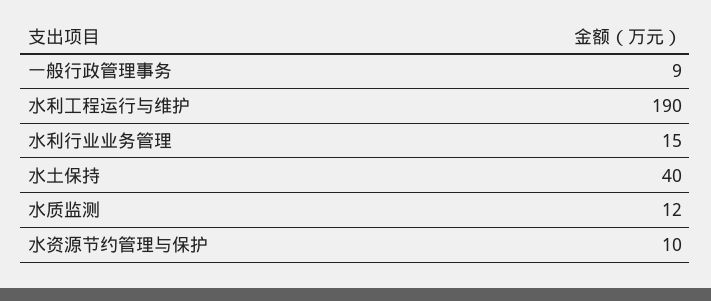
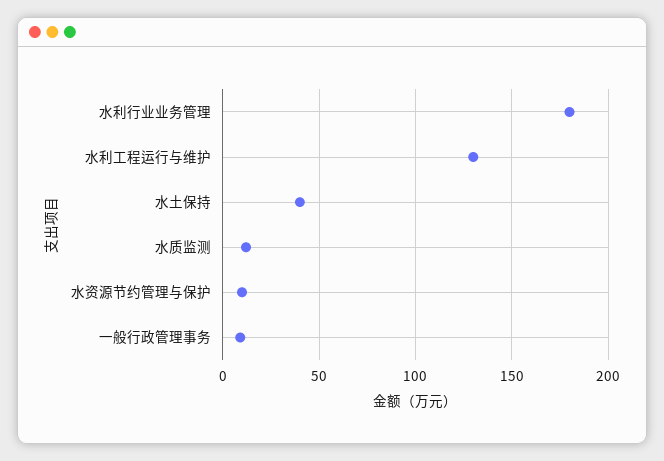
水利工程运行与维护: 190 -> 130
水利行业业务管理: 15 -> 180

